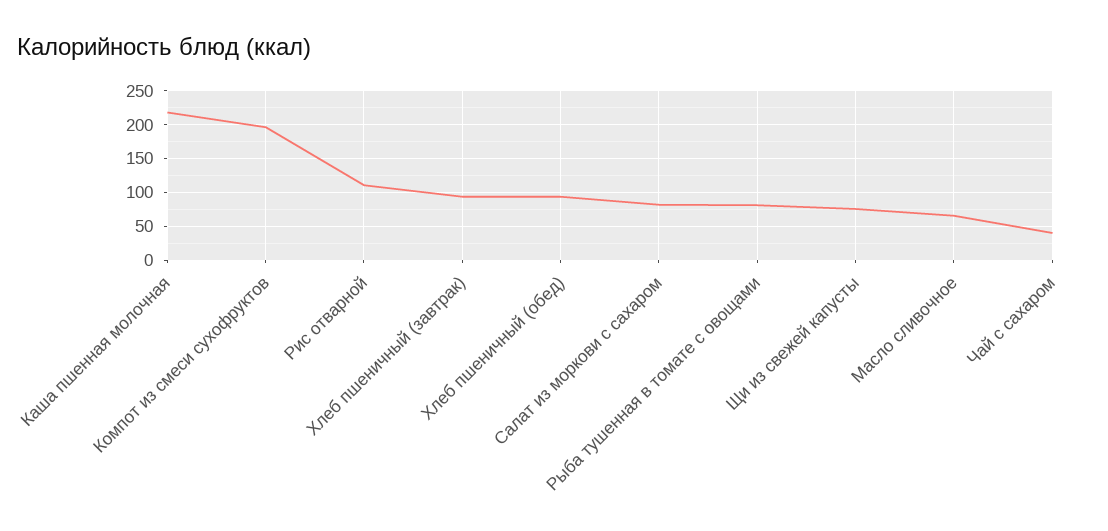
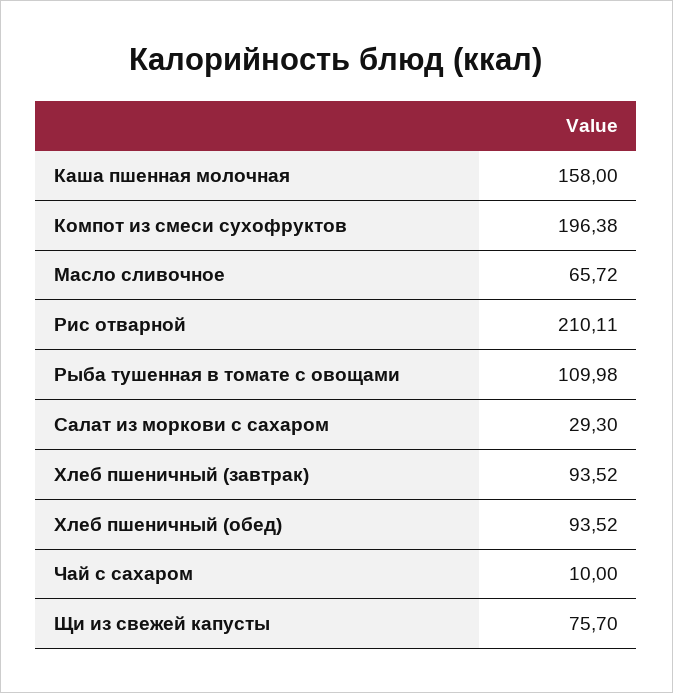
Каша пшенная молочная: 220 -> 158
Рис отварной: 110 -> 210.11
Салат из моркови с сахаром: 80 -> 29.3
Рыба тушенная в томате с овощами: 80 -> 109.98
Чай с сахаром: 40 -> 10

